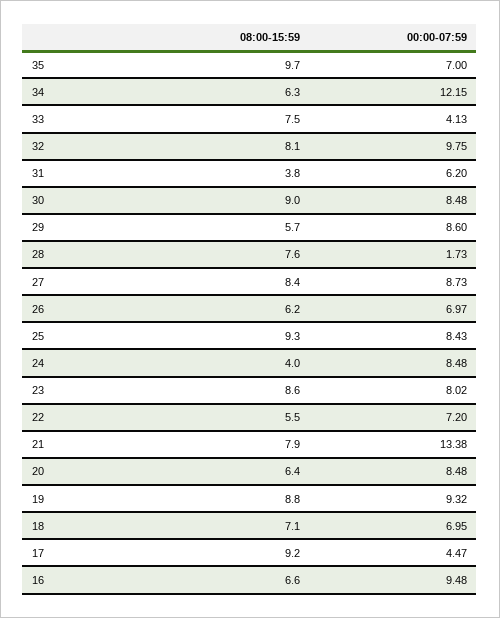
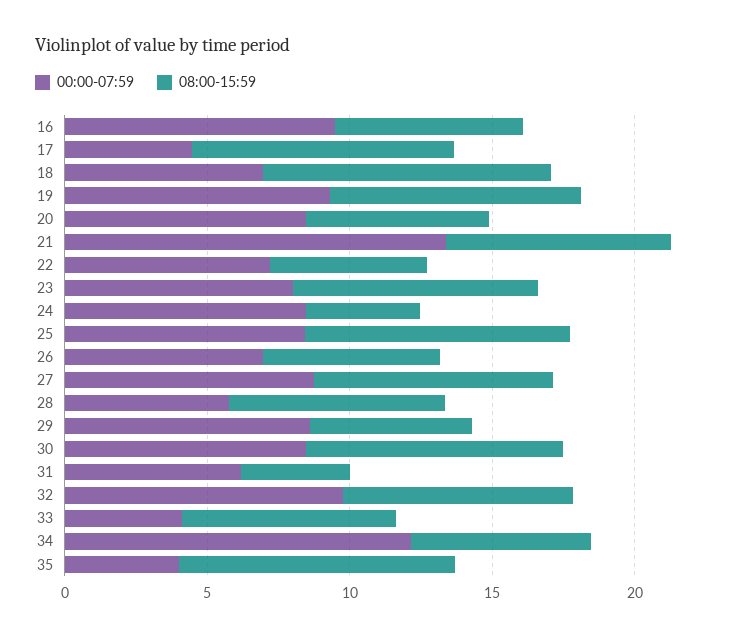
00:00-07:59, 35: 7 -> 4
00:00-07:59, 28: 1.73 -> 6
08:00-15:59, 18: 7.1 -> 10

